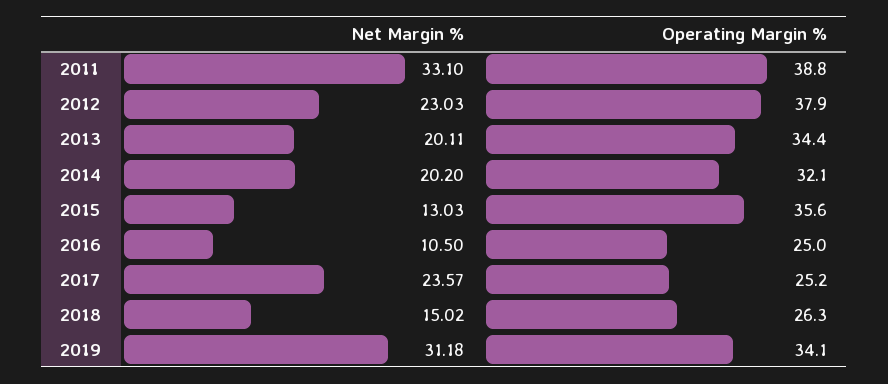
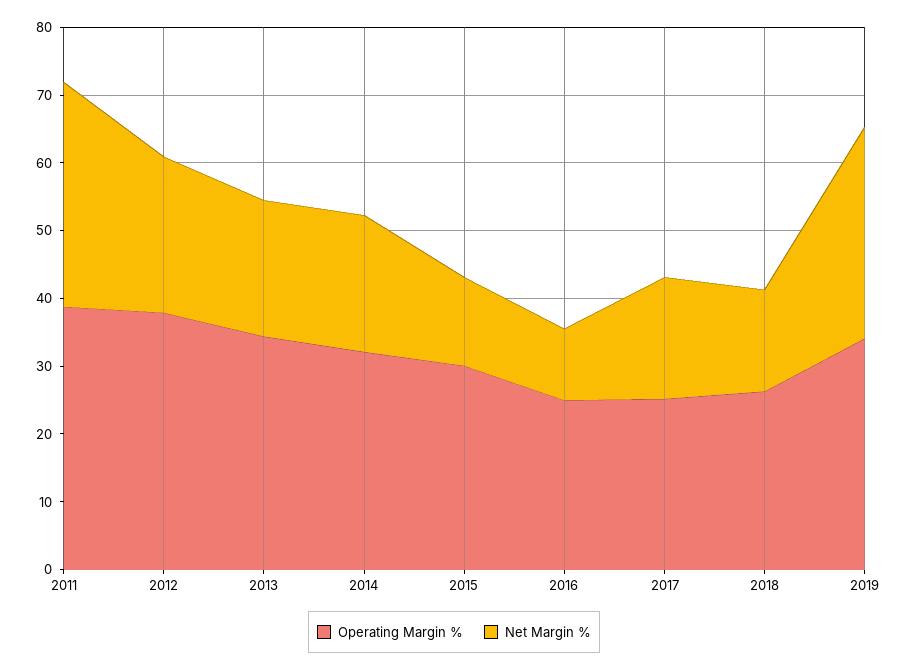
Operating Margin %, 2015: 35.6 -> 30
Net Margin %, 2017: 23.57 -> 18

